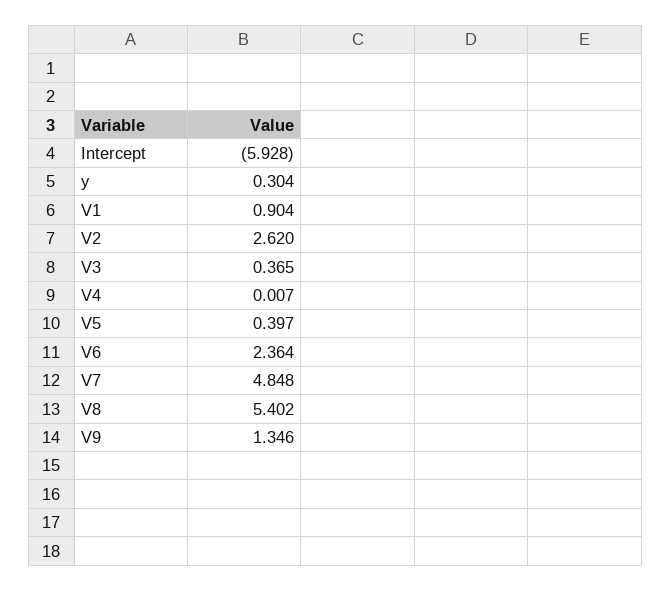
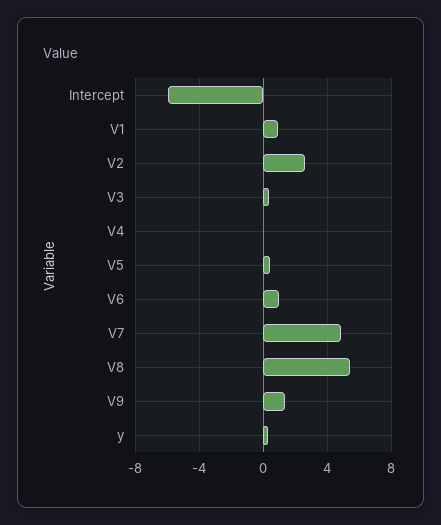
V6: 2.364 -> 1

